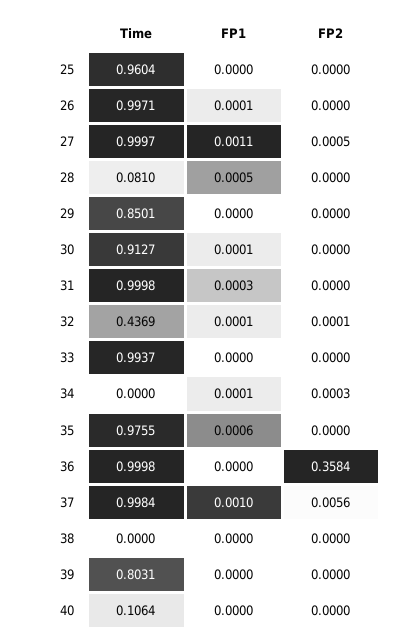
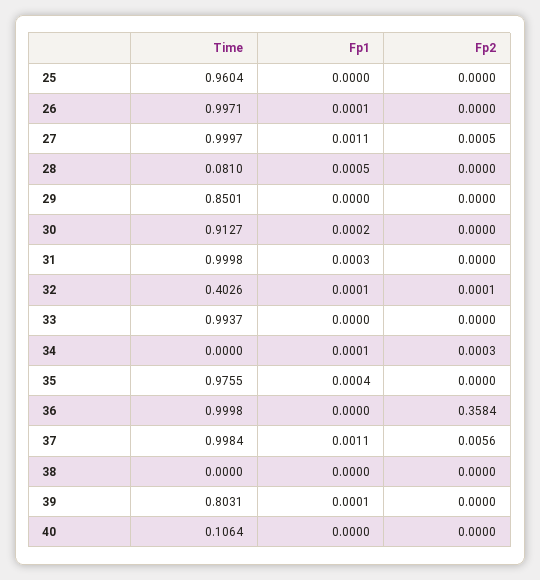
FP1, 30: 0.0001 -> 0.0002
Time, 32: 0.4369 -> 0.4026
FP1, 35: 0.0006 -> 0.0004
FP1, 37: 0.001 -> 0.0011
FP1, 39: 0 -> 0.0001

